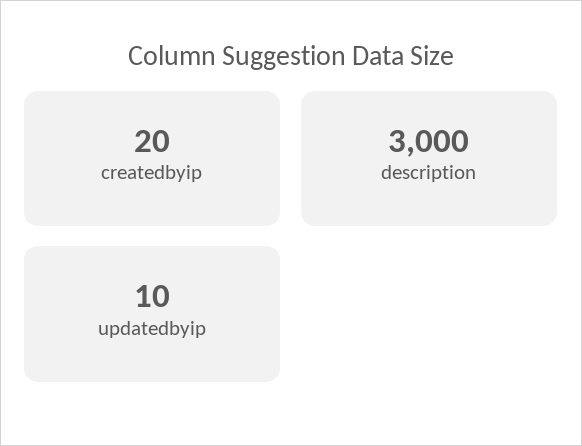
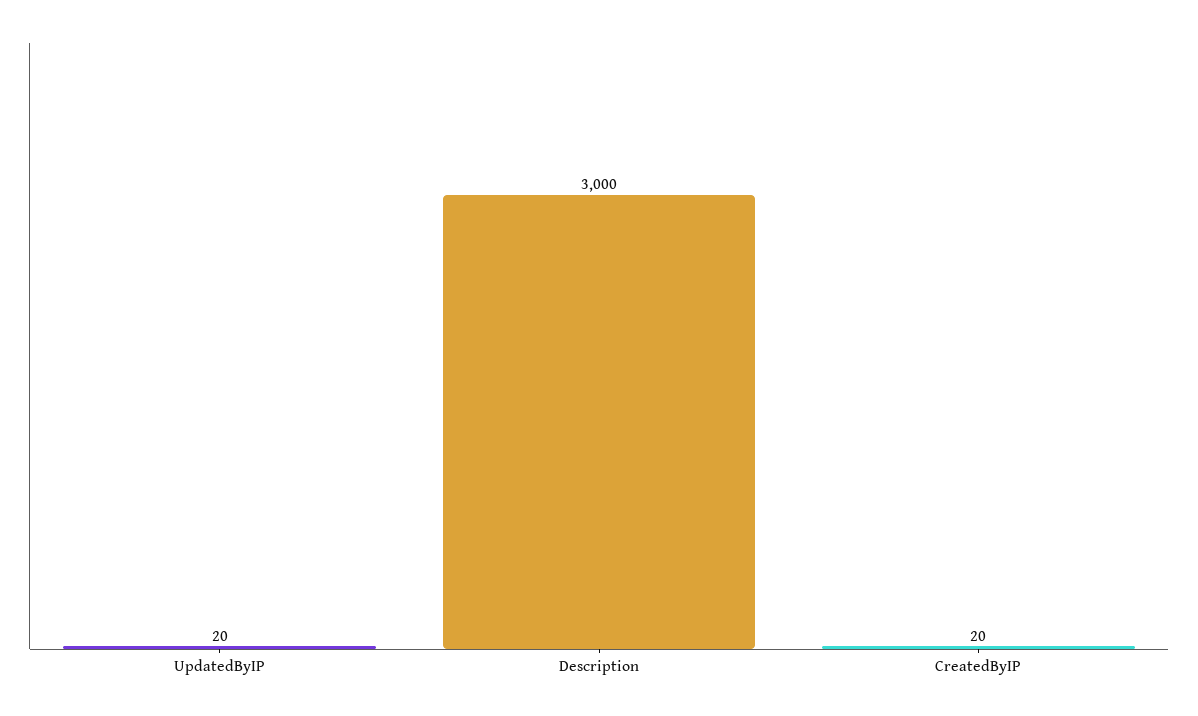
updatedbyip: 10 -> 20

